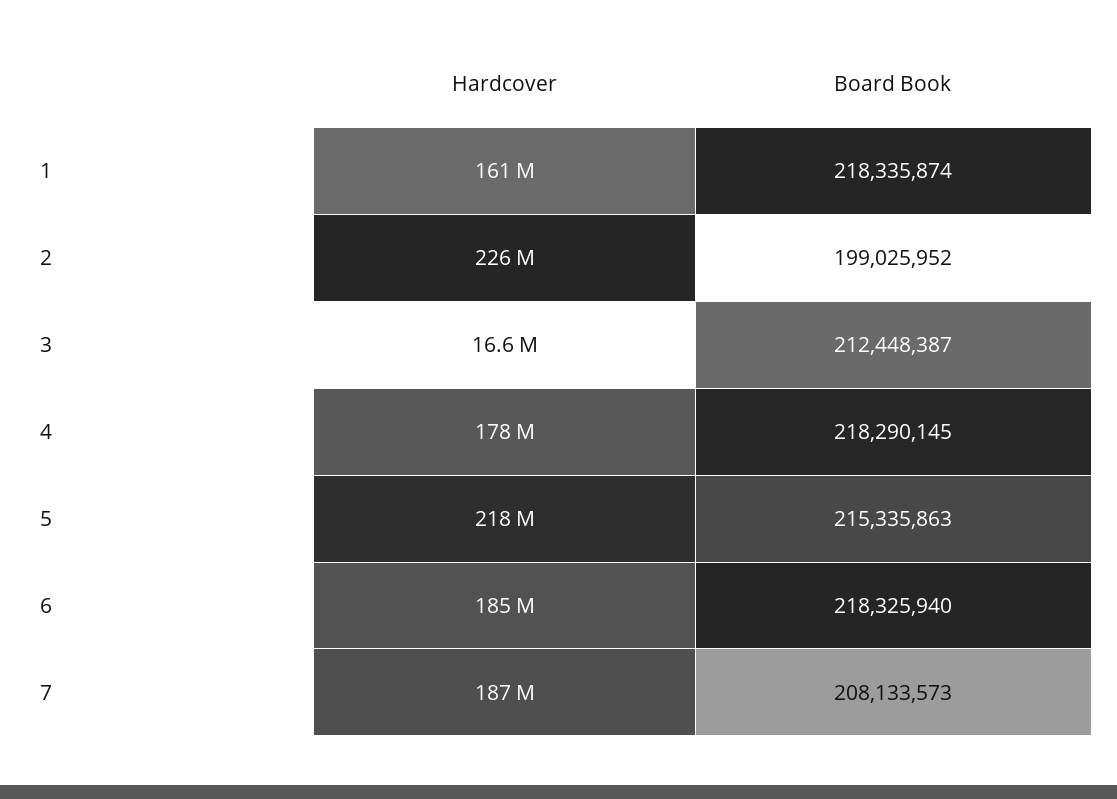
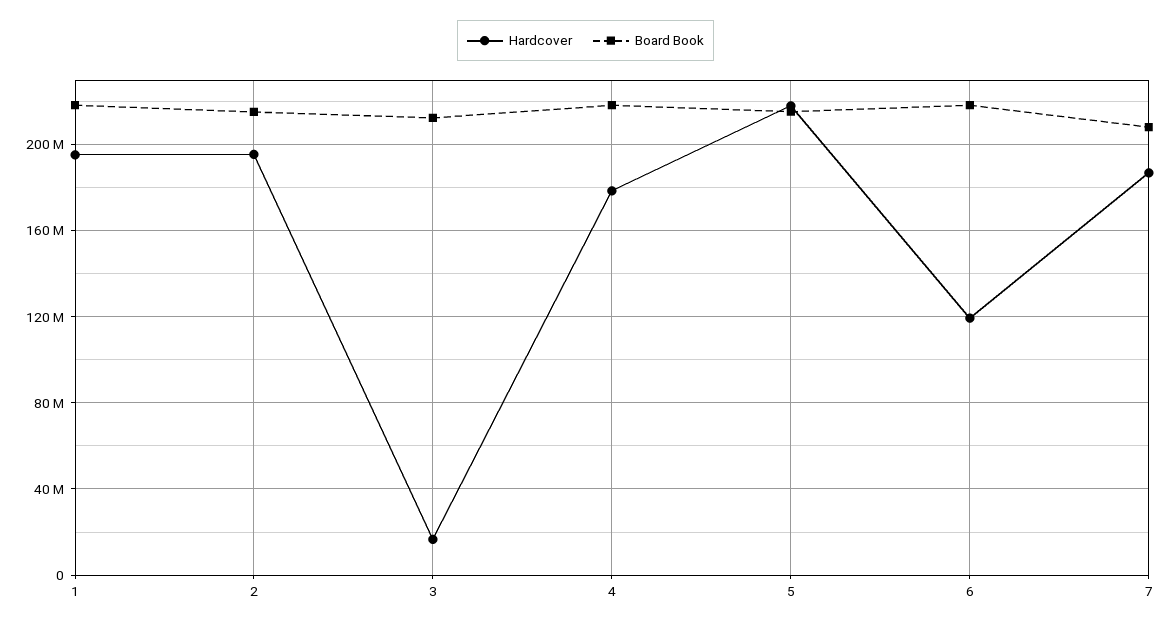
Hardcover, 1: 161000000 -> 195000000
Hardcover, 2: 226000000 -> 195000000
Board Book, 2: 199025952 -> 215000000
Hardcover, 6: 185000000 -> 120000000

